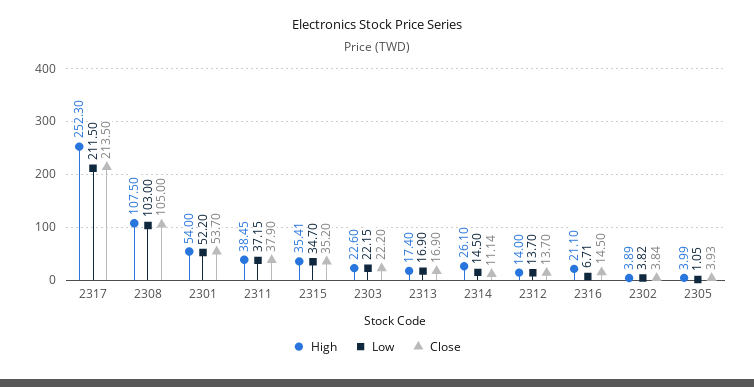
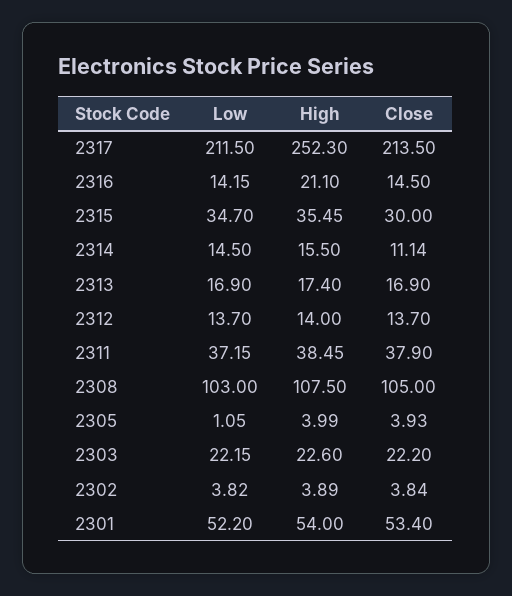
Close, 2301: 53.7 -> 53.4
High, 2315: 35.41 -> 35.45
Close, 2315: 35.2 -> 30
High, 2314: 26.1 -> 15.5
Low, 2316: 6.71 -> 14.15

